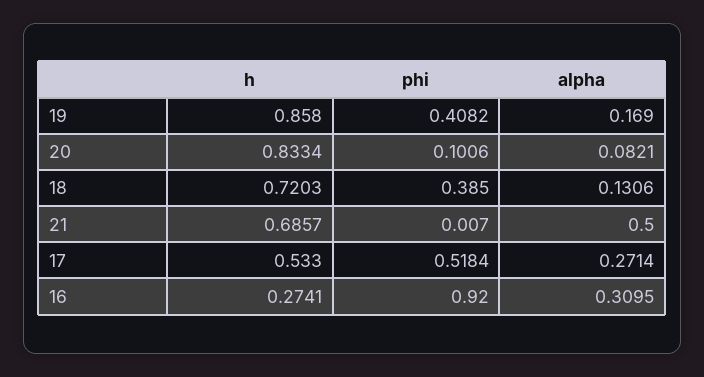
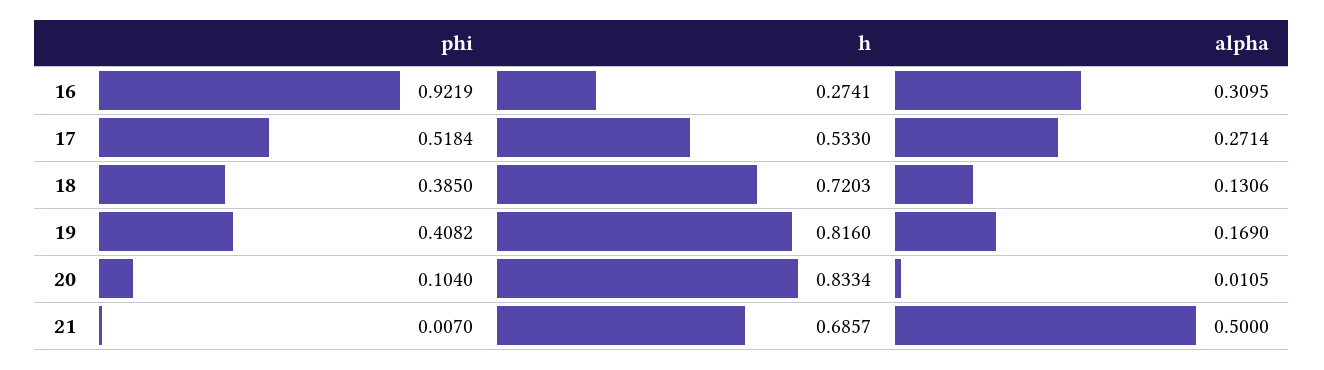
h, 19: 0.858 -> 0.816
phi, 20: 0.1006 -> 0.104
alpha, 20: 0.0821 -> 0.0105
phi, 16: 0.92 -> 0.9219

